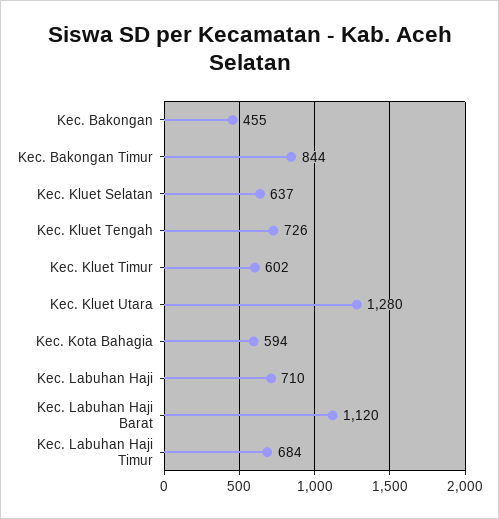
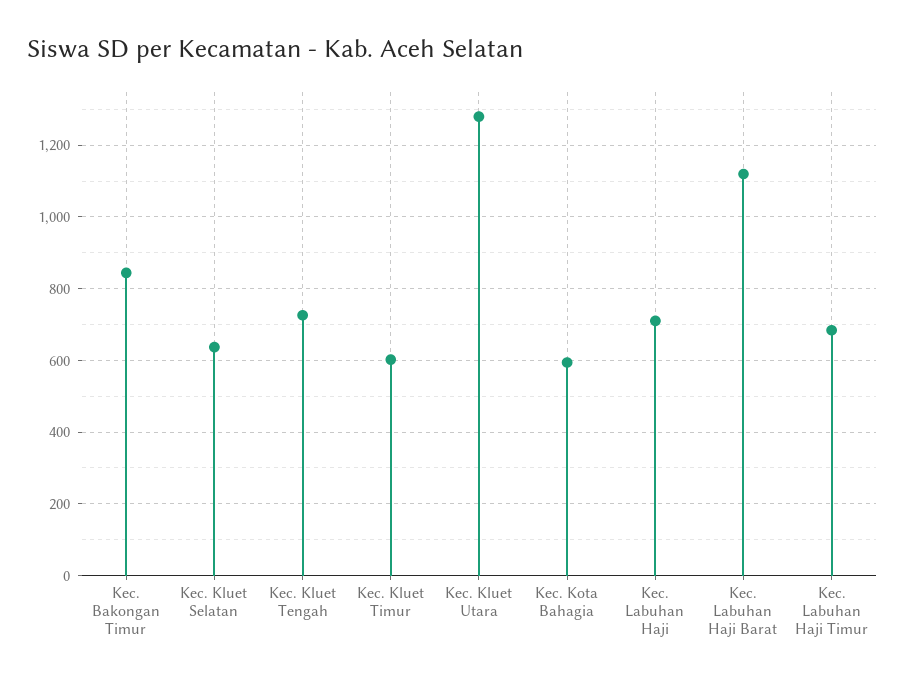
Kec. Bakongan: 455 -> none

